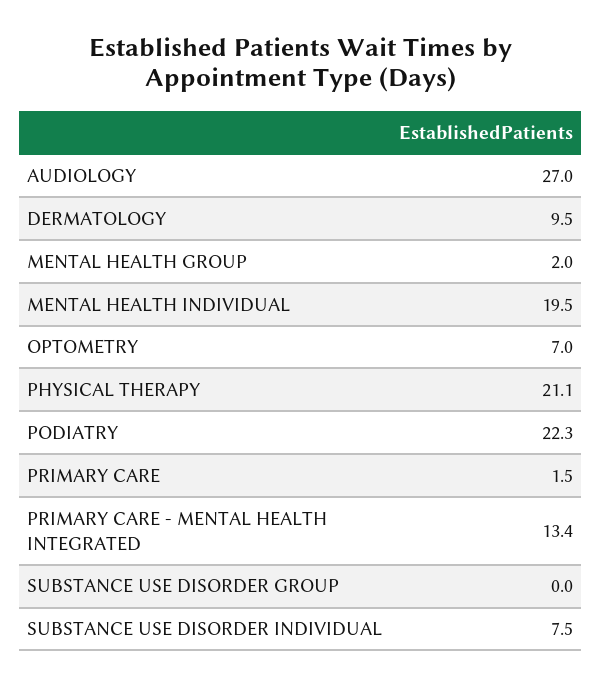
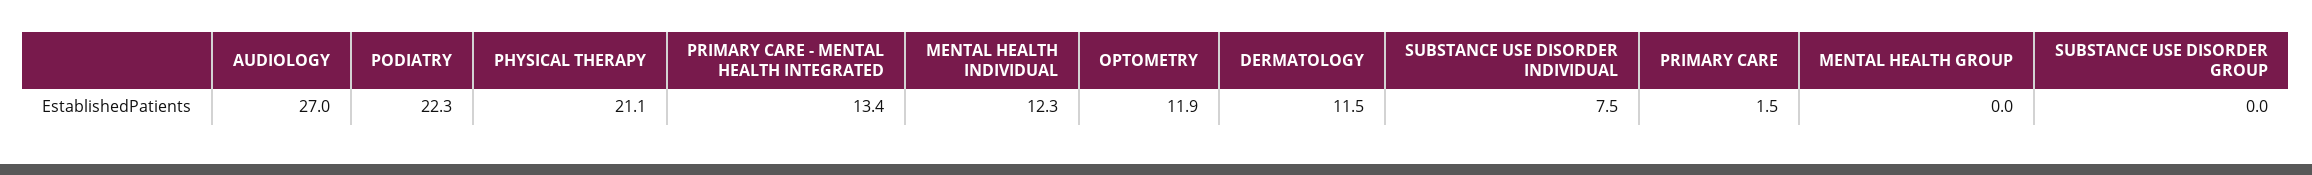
DERMATOLOGY: 9.5 -> 11.5
MENTAL HEALTH GROUP: 2 -> 0
MENTAL HEALTH INDIVIDUAL: 19.5 -> 12.3
OPTOMETRY: 7 -> 11.9

